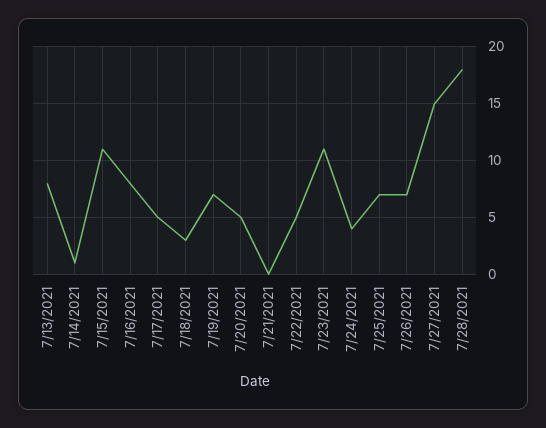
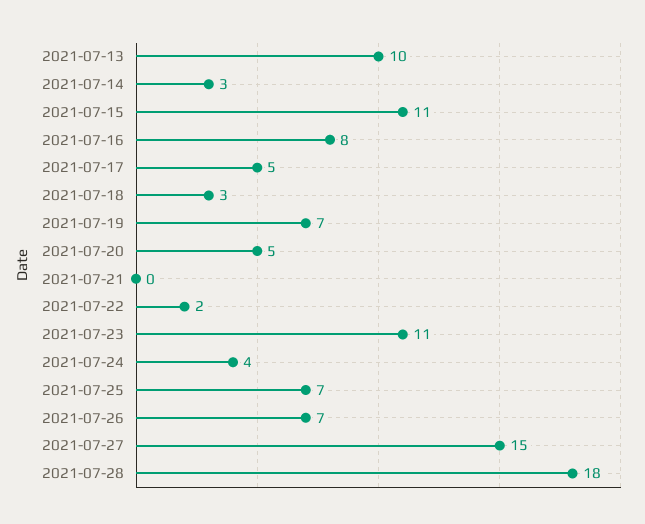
7/13/2021: 8 -> 10
7/14/2021: 1 -> 3
7/22/2021: 5 -> 2

